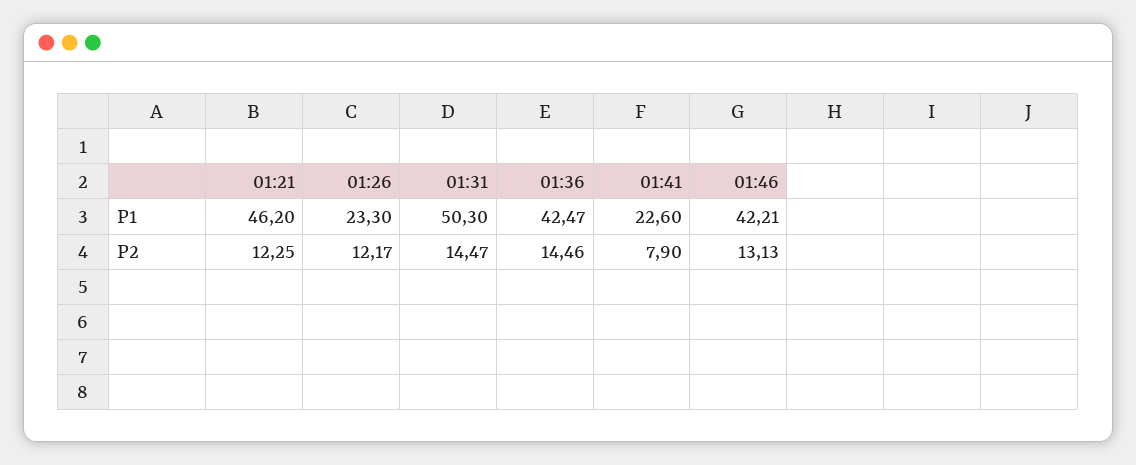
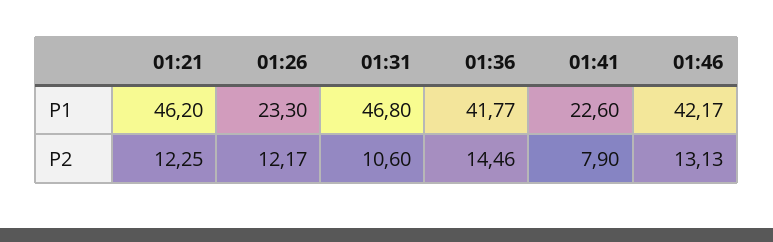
01:31, P1: 50.3 -> 46.8
01:36, P1: 42.47 -> 41.77
01:46, P1: 42.21 -> 42.17
01:31, P2: 14.47 -> 10.6

